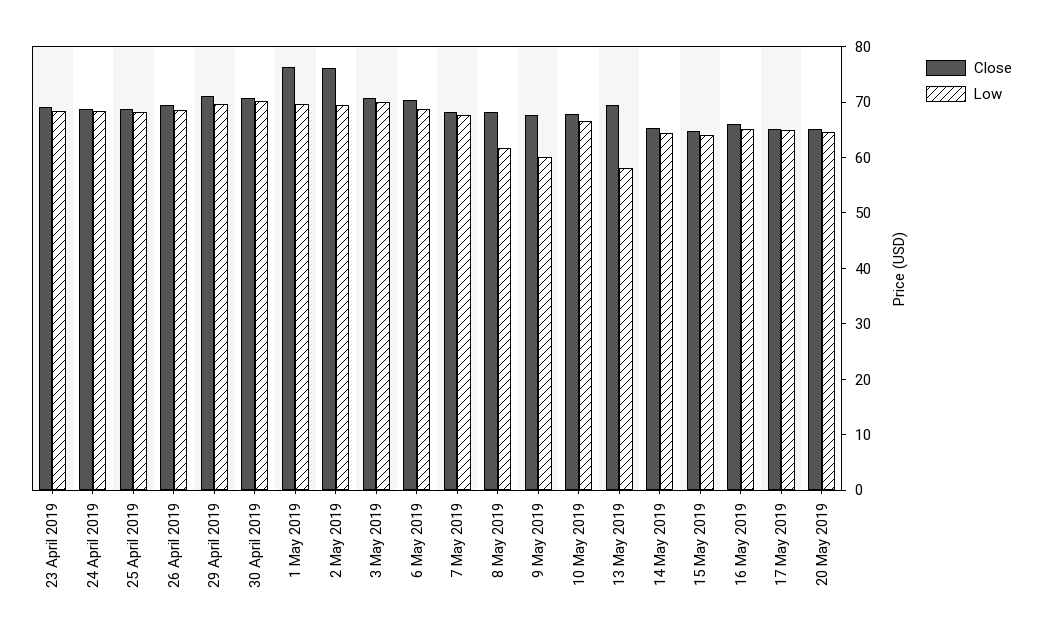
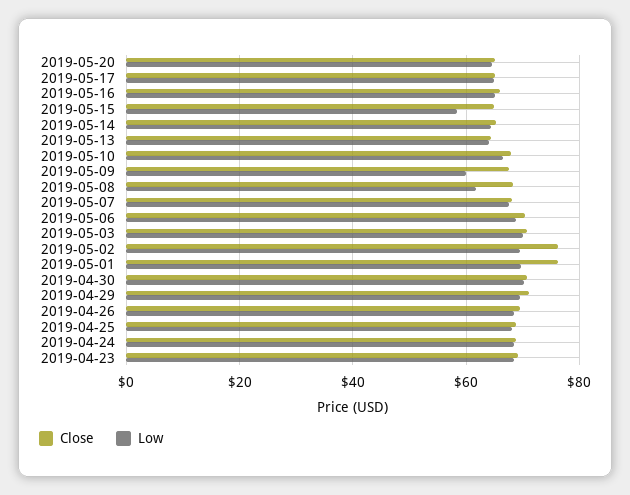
Close, 13 May 2019: 70 -> 64
Low, 13 May 2019: 58 -> 64
Low, 15 May 2019: 64 -> 58

